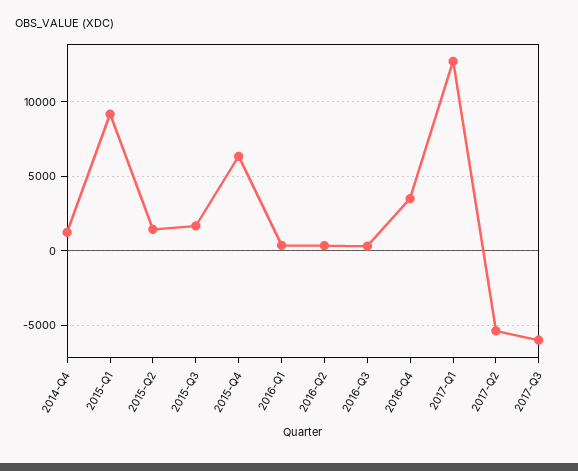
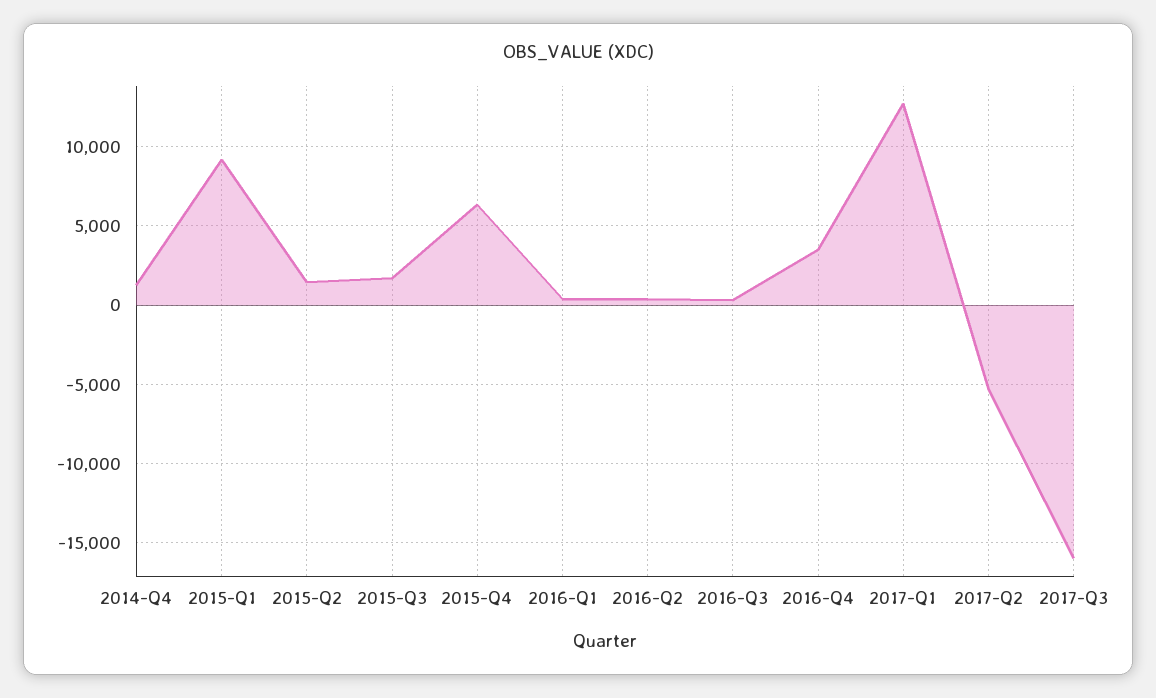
2017-Q3: -6000 -> -16000

